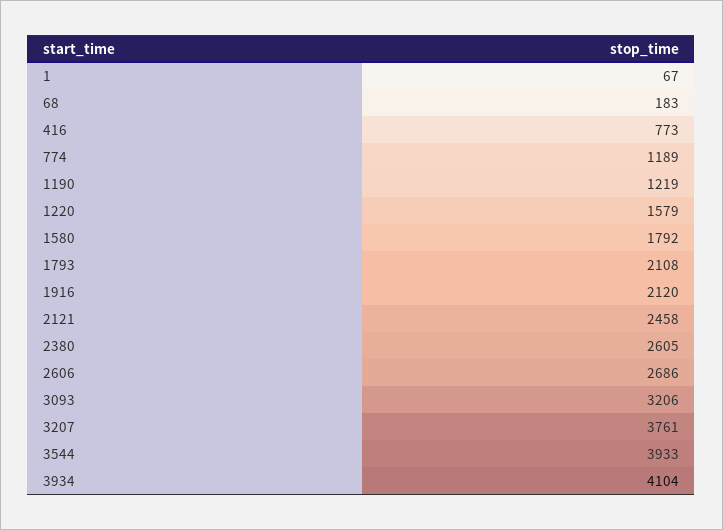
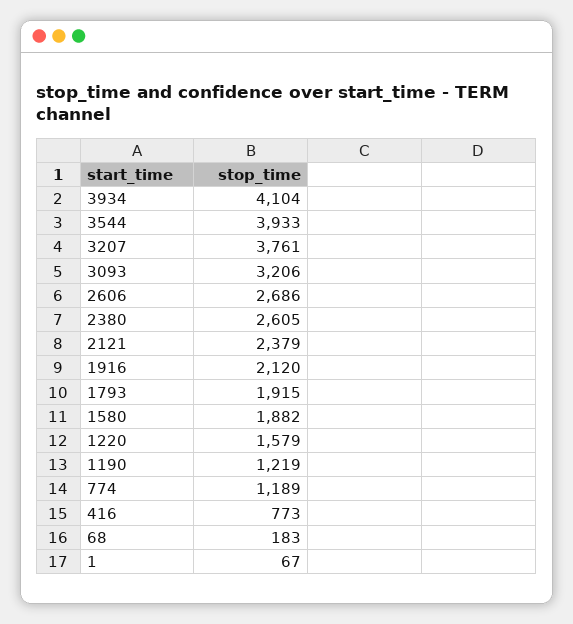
1580: 1792 -> 1882
1793: 2108 -> 1915
2121: 2458 -> 2379

